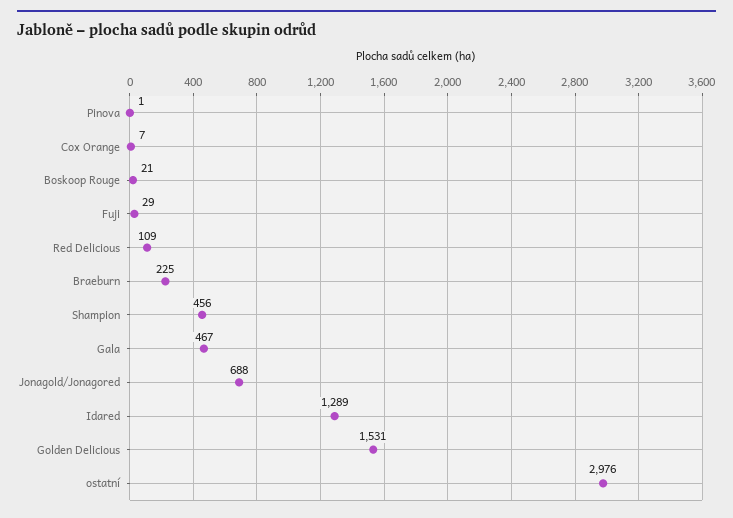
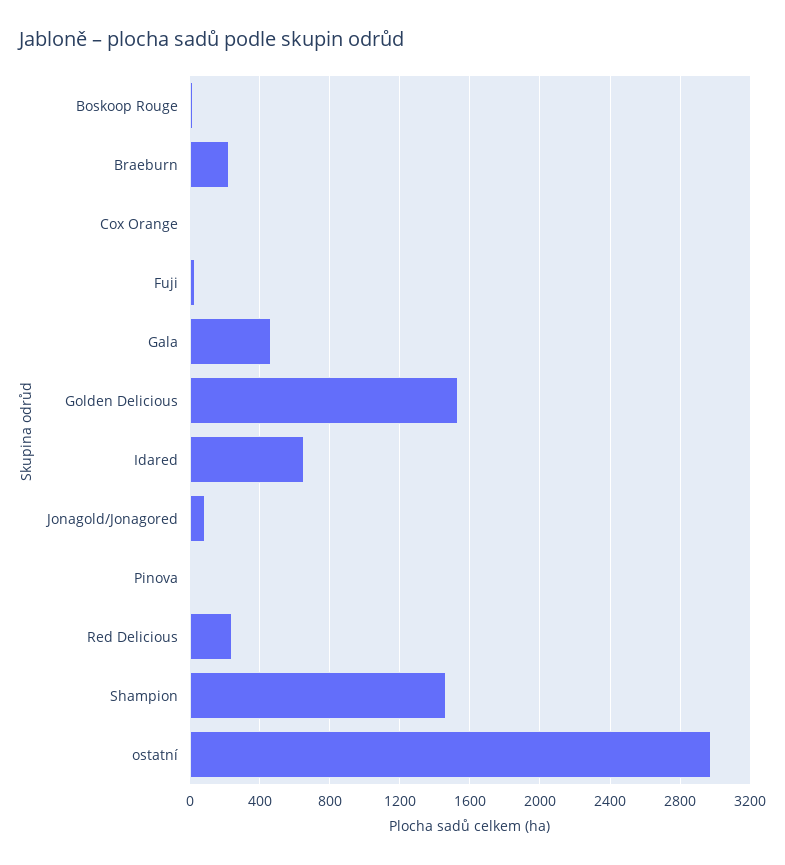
Red Delicious: 109 -> 250
Shampion: 456 -> 1450
Jonagold/Jonagored: 688 -> 100
Idared: 1289 -> 650

